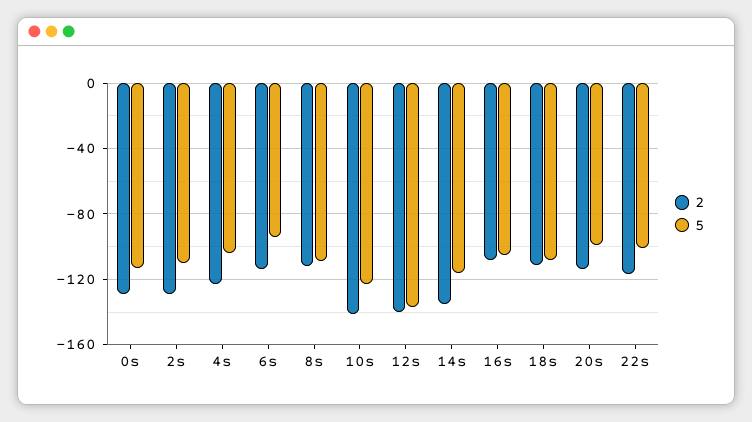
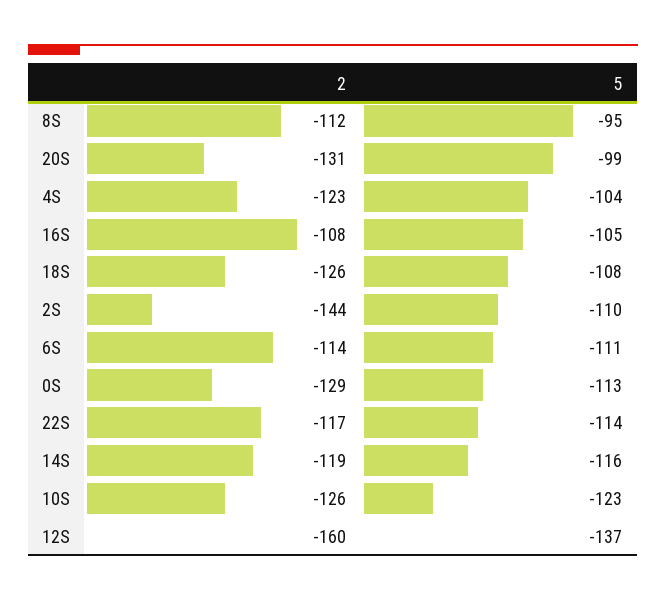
2, 2s: -130 -> -144
5, 6s: -95 -> -111
5, 8s: -110 -> -95
2, 10s: -140 -> -126
2, 12s: -140 -> -160
2, 14s: -135 -> -119
2, 18s: -110 -> -126
2, 20s: -115 -> -131
5, 22s: -100 -> -114

